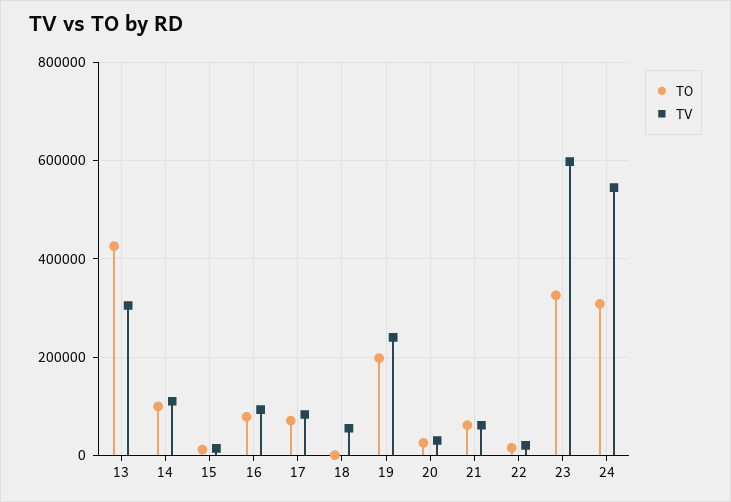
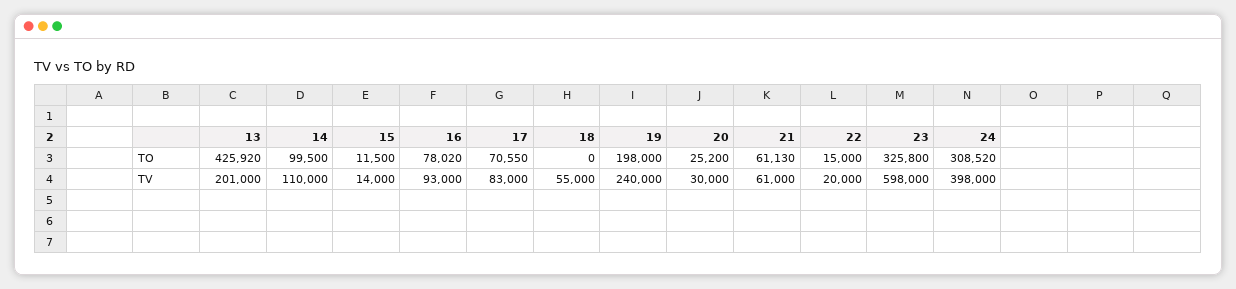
TV, 13: 300000 -> 201000
TV, 24: 540000 -> 398000

